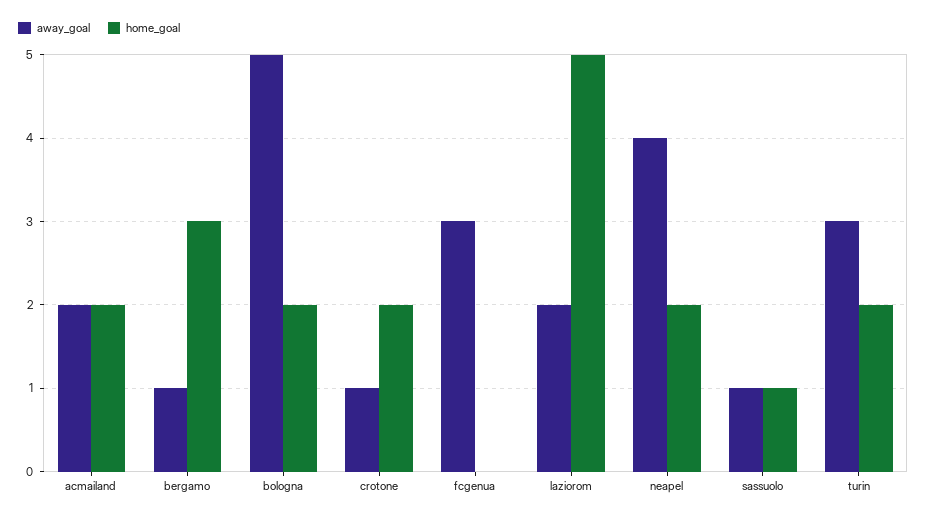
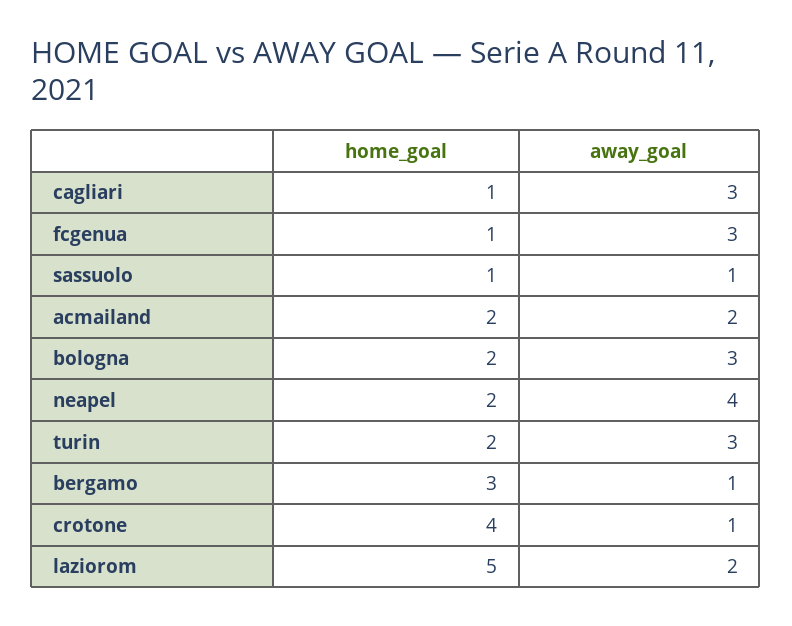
away_goal, bologna: 5 -> 3
home_goal, crotone: 2 -> 4
home_goal, fcgenua: 0 -> 1
home_goal, cagliari: none -> 1
away_goal, cagliari: none -> 3

